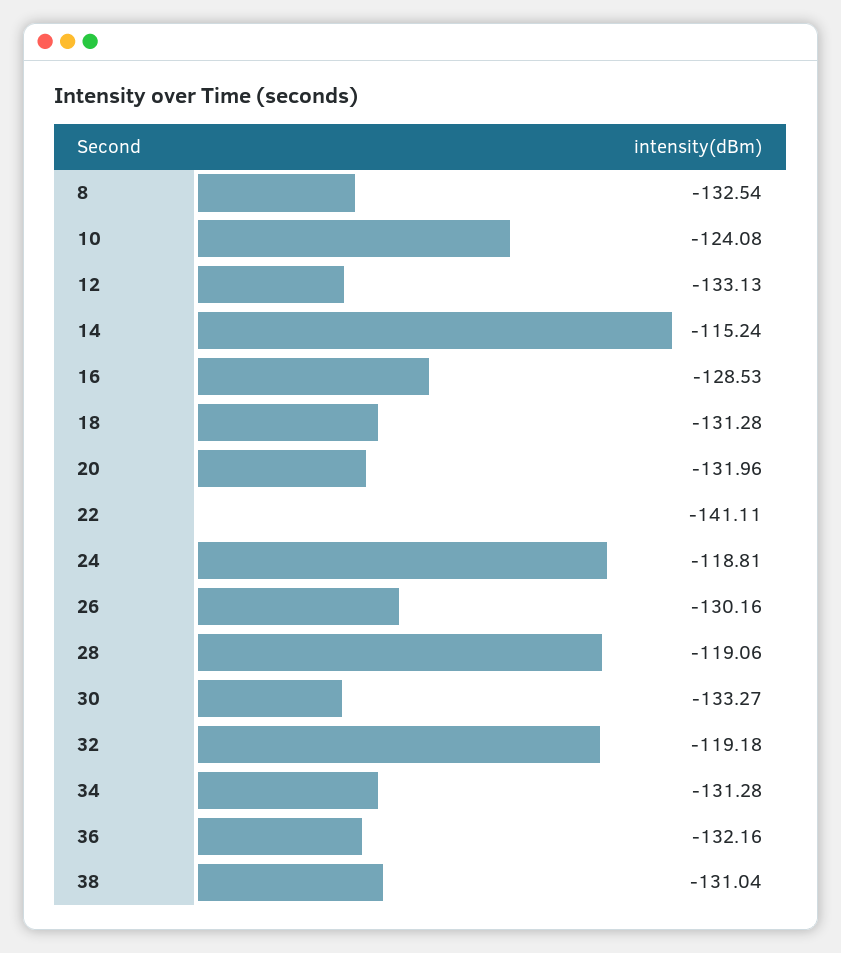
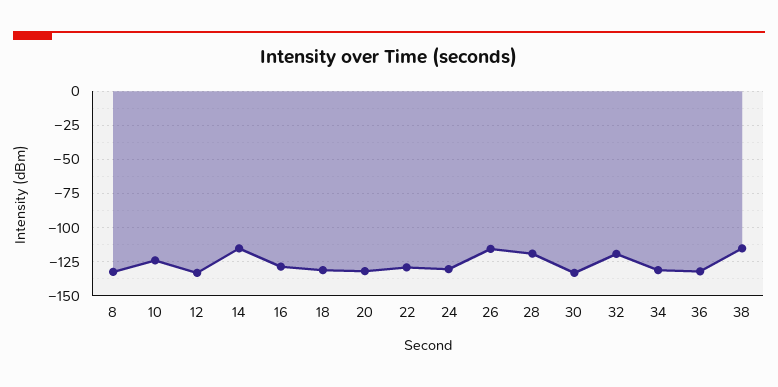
22: -141.11 -> -130
24: -118.81 -> -130
26: -130.16 -> -115
38: -131.04 -> -115

